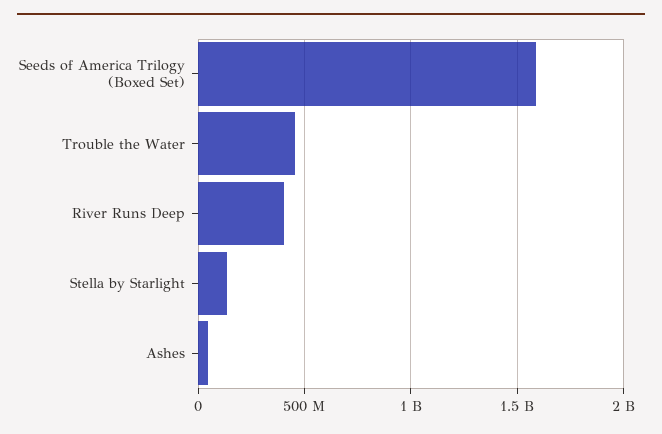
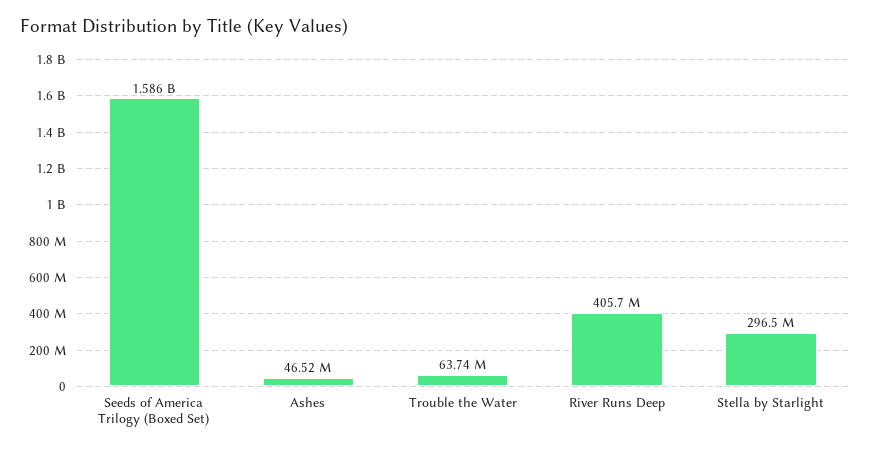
Trouble the Water: 450000000 -> 63740000
Stella by Starlight: 150000000 -> 296500000

